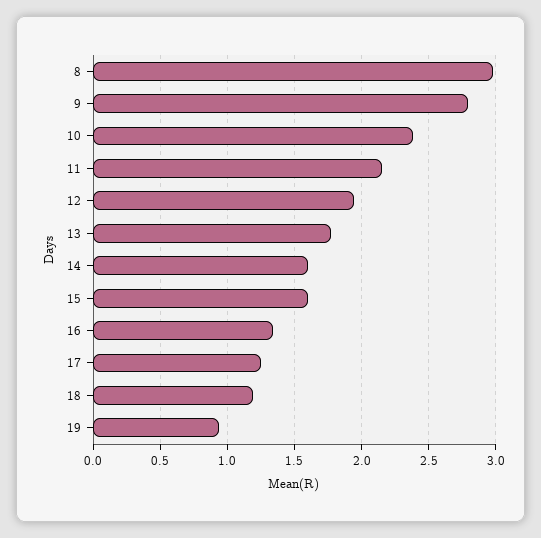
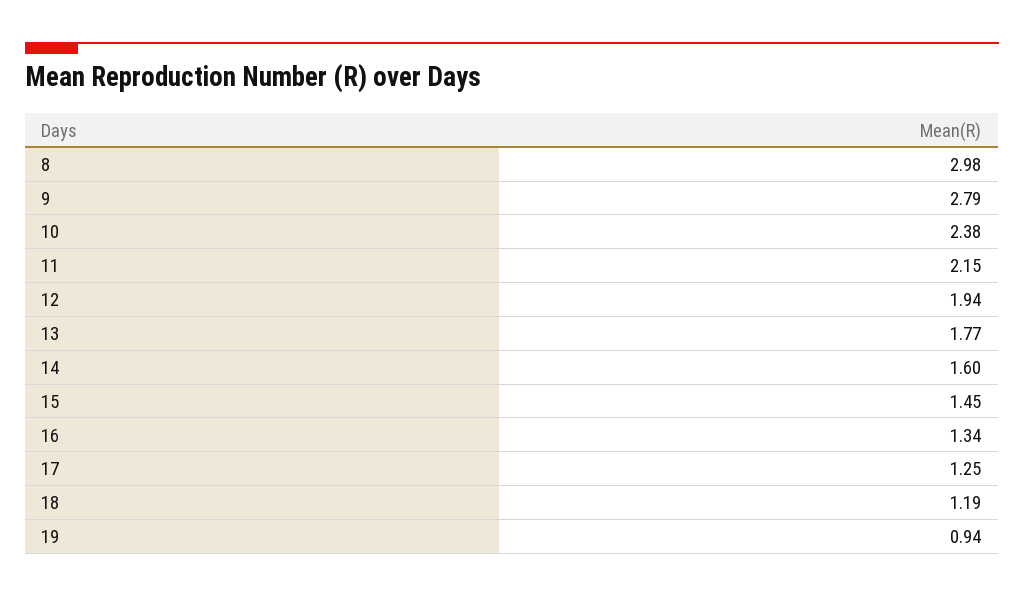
15: 1.6 -> 1.45

